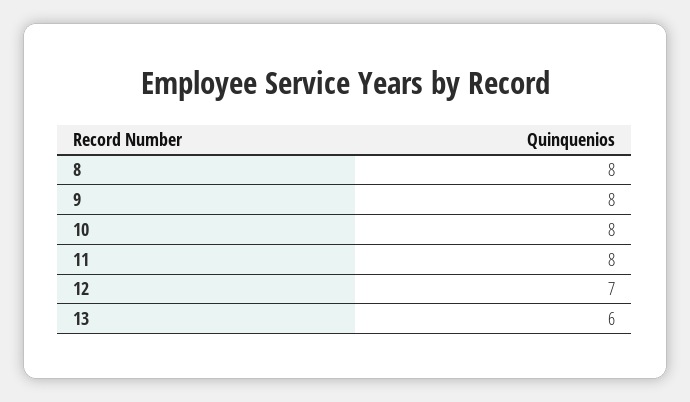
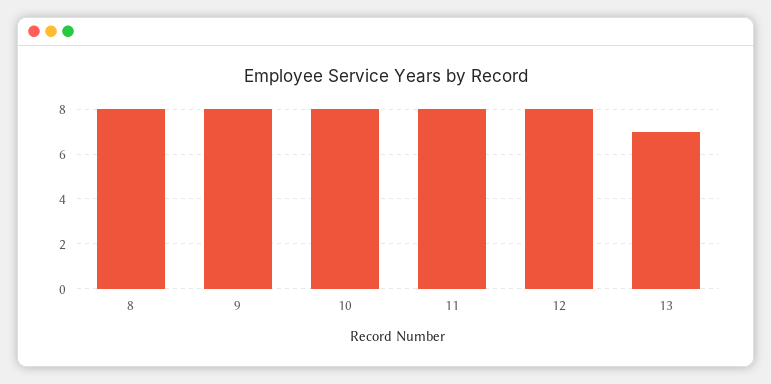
12: 7 -> 8
13: 6 -> 7

